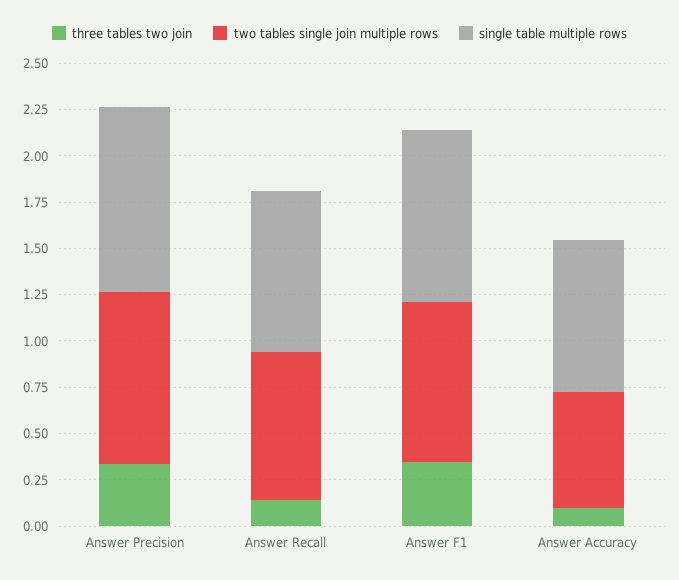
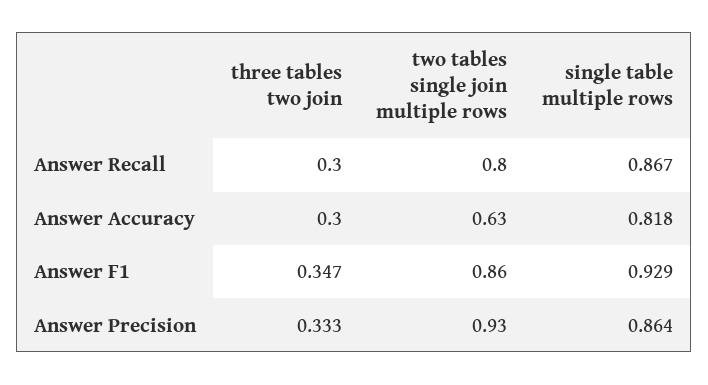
single table multiple rows, Answer Precision: 1 -> 0.864
three tables two join, Answer Recall: 0.15 -> 0.3
three tables two join, Answer Accuracy: 0.1 -> 0.3

